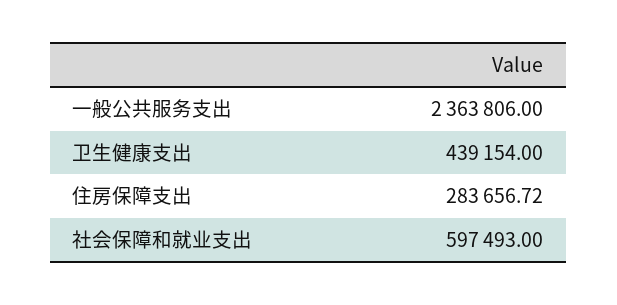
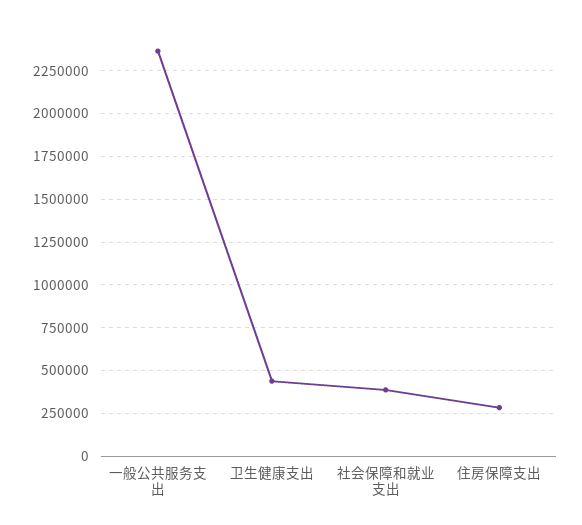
社会保障和就业支出: 597493 -> 400000

